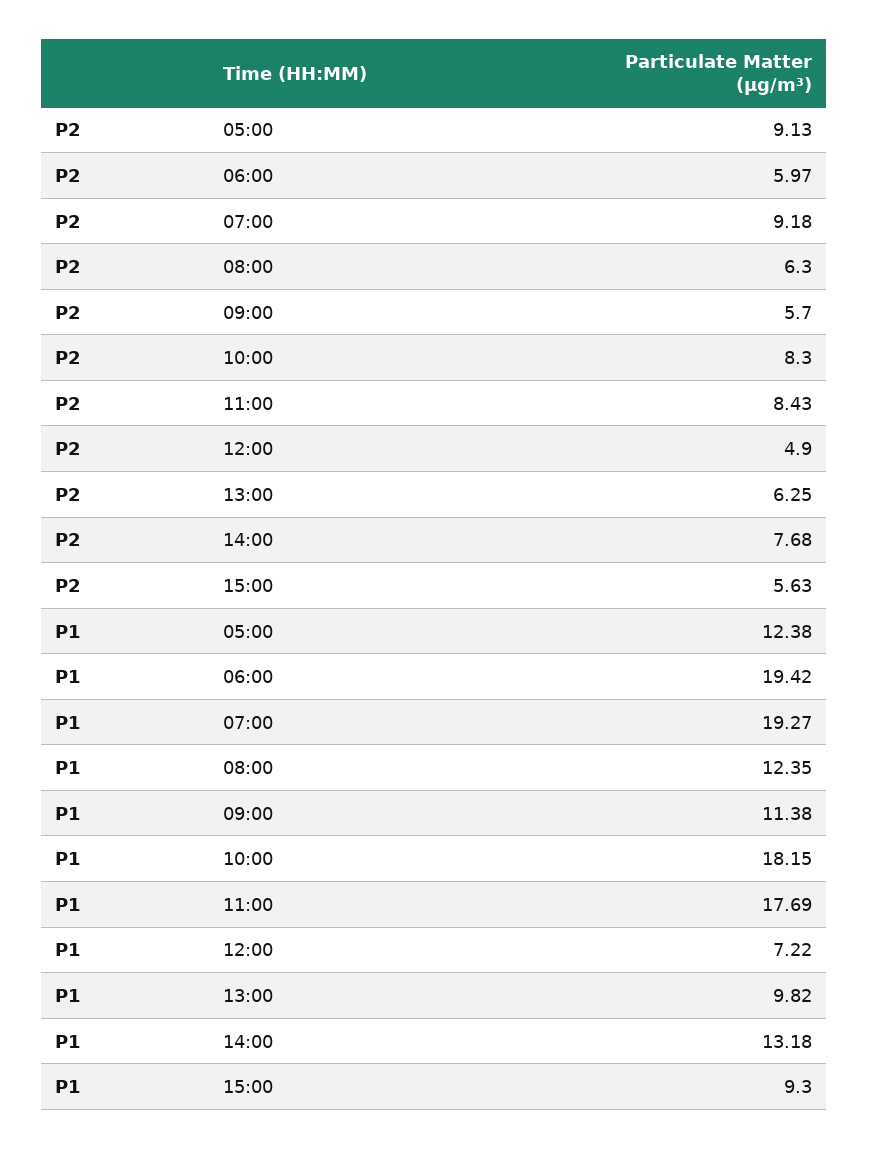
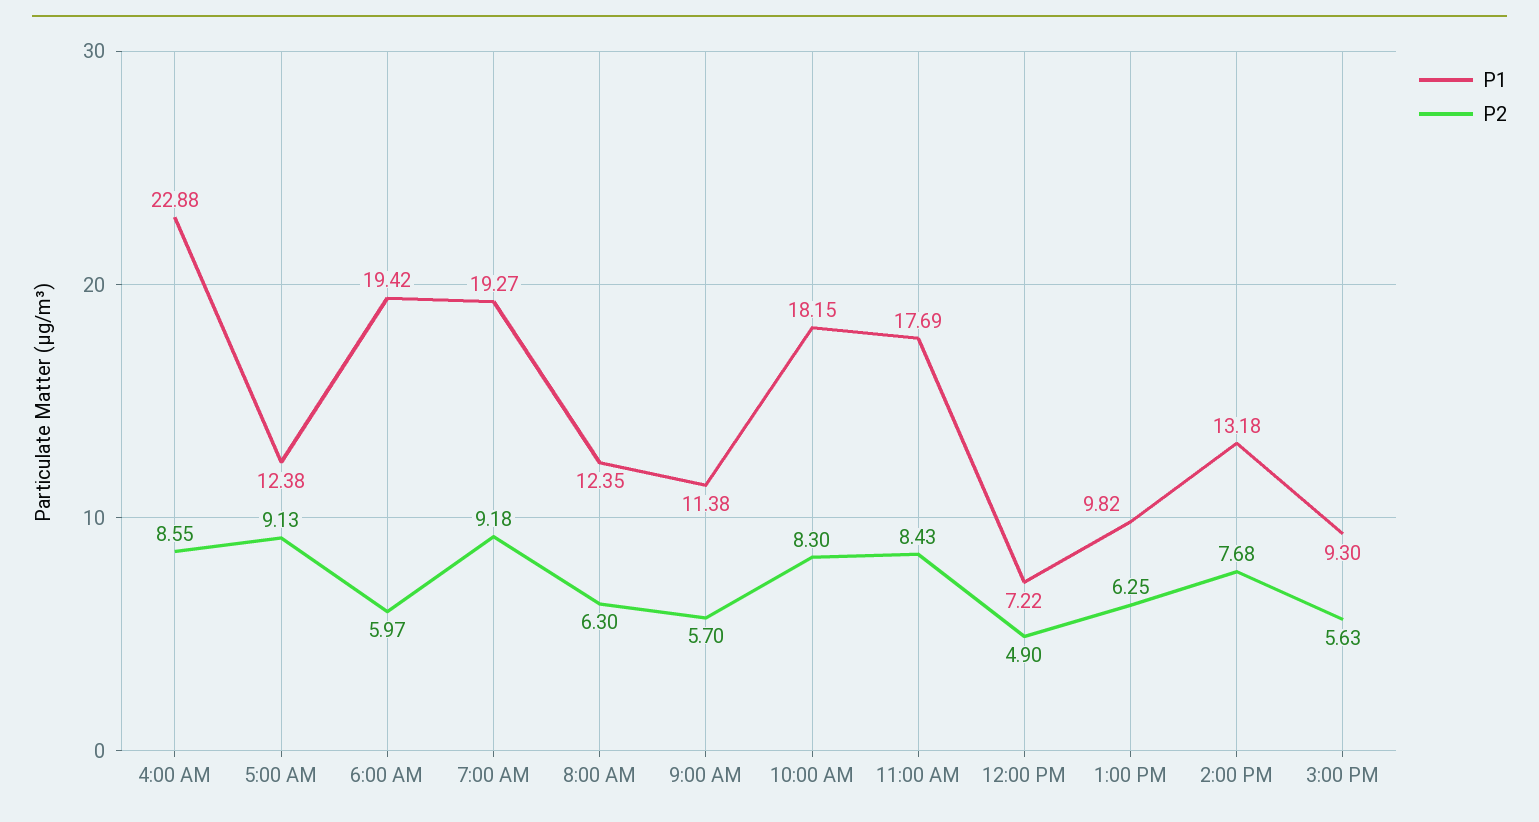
P1, 4:00 AM: none -> 22.88
P2, 4:00 AM: none -> 8.55

